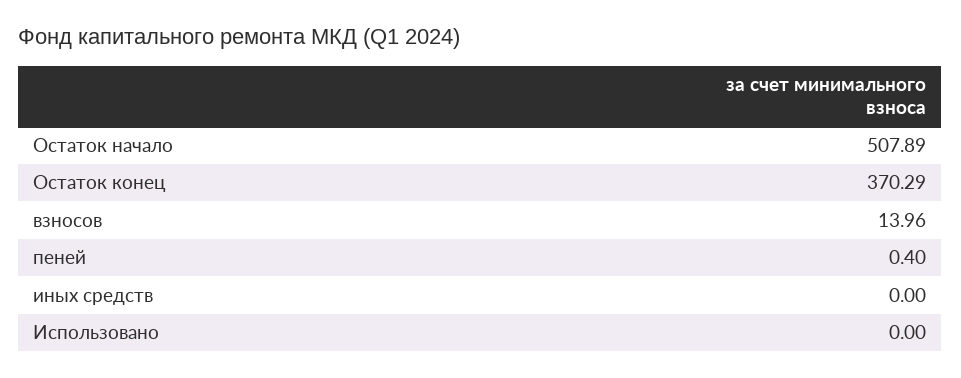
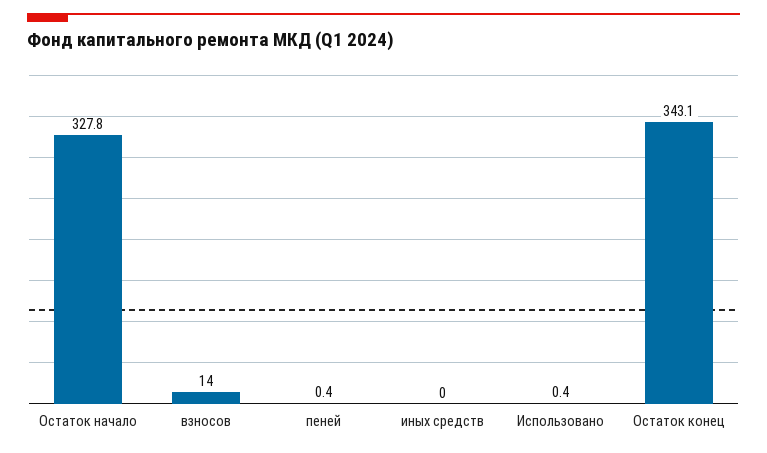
Остаток начало: 507.89 -> 327.8
Остаток конец: 370.29 -> 343.1
Использовано: 0 -> 0.4

